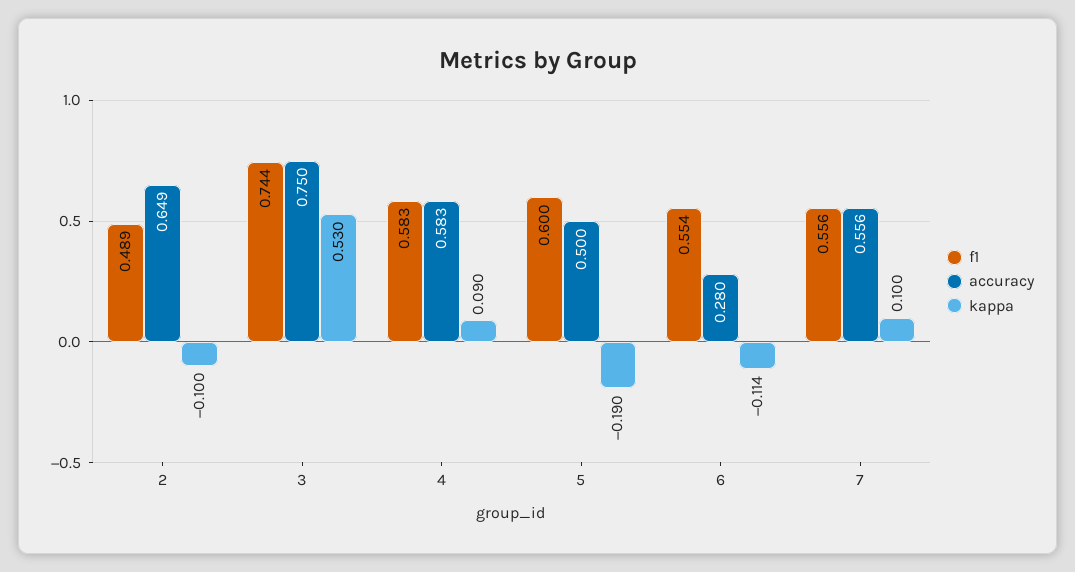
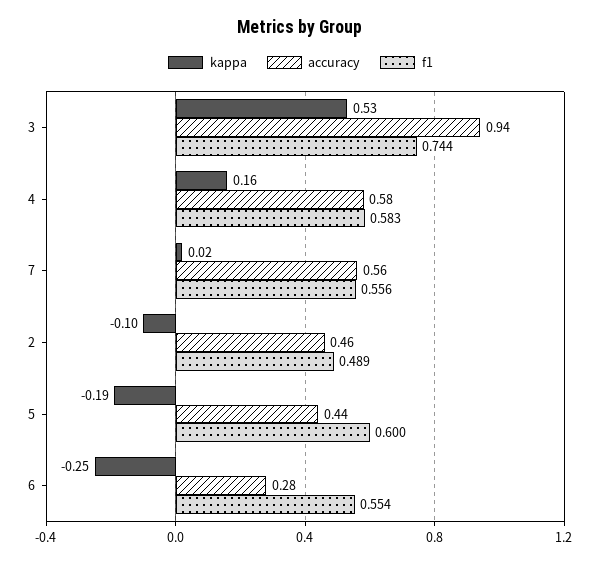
accuracy, 2: 0.649 -> 0.46
accuracy, 3: 0.75 -> 0.94
kappa, 4: 0.09 -> 0.16
accuracy, 5: 0.5 -> 0.44
kappa, 6: -0.114 -> -0.25
kappa, 7: 0.1 -> 0.02

